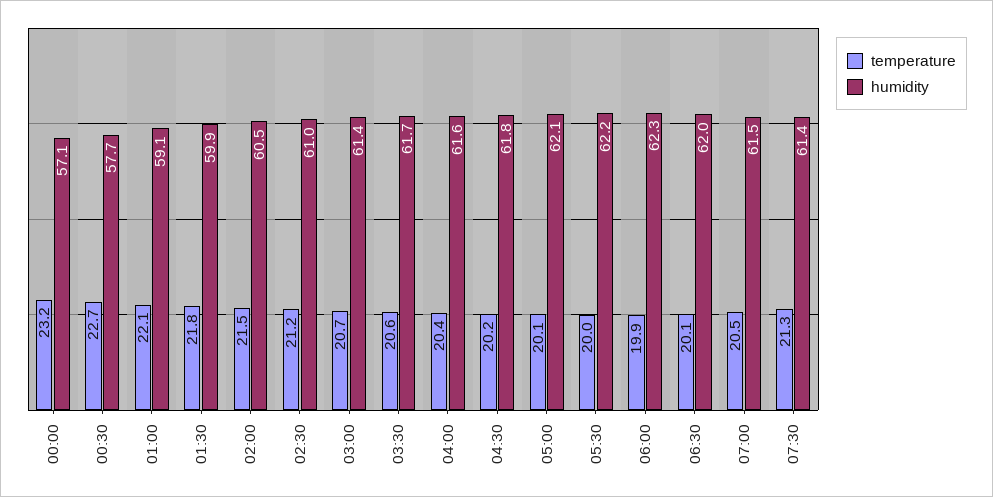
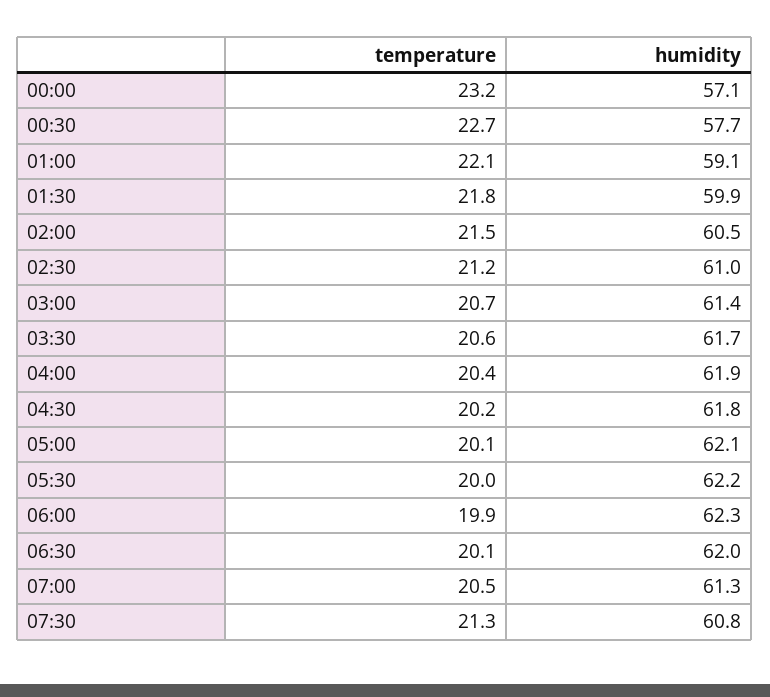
humidity, 04:00: 61.6 -> 61.9
humidity, 07:00: 61.5 -> 61.3
humidity, 07:30: 61.4 -> 60.8

